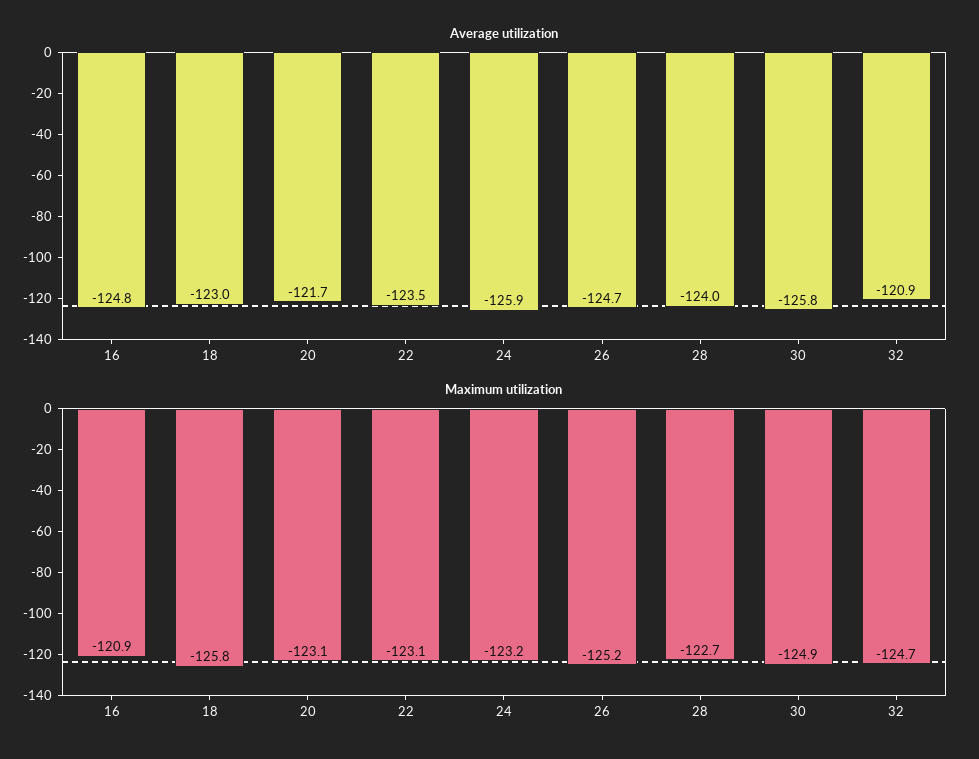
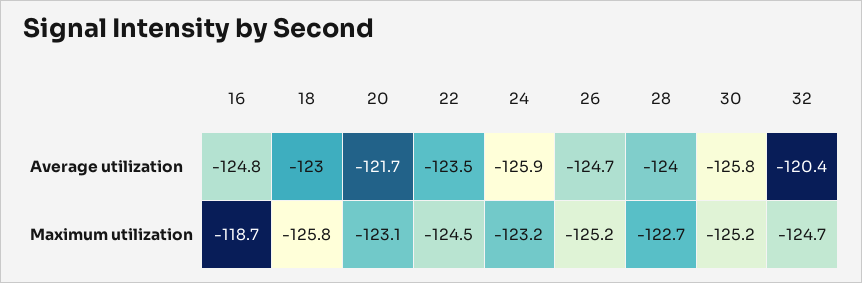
Average utilization, 32: -120.9 -> -120.4
Maximum utilization, 16: -120.9 -> -118.7
Maximum utilization, 22: -123.1 -> -124.5
Maximum utilization, 30: -124.9 -> -125.2

